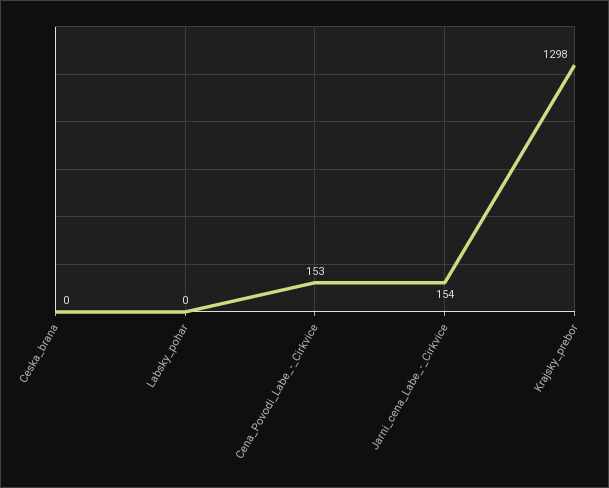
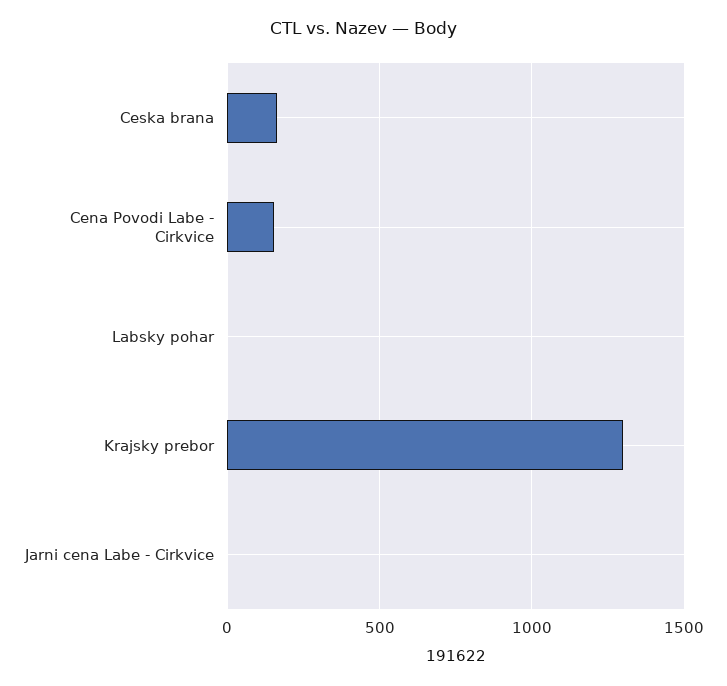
Ceska_brana: 0 -> 150
Jarni_cena_Labe_-_Cirkvice: 154 -> 0

